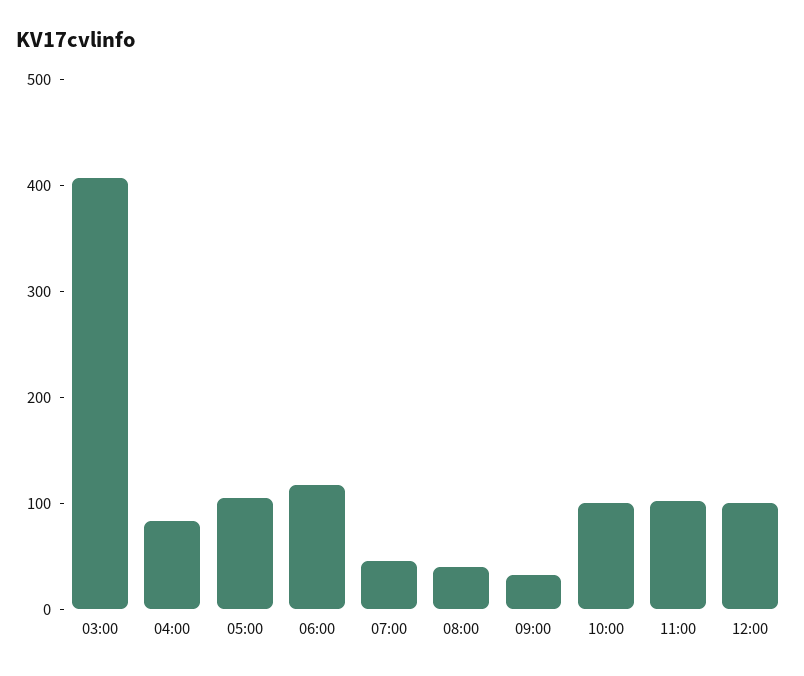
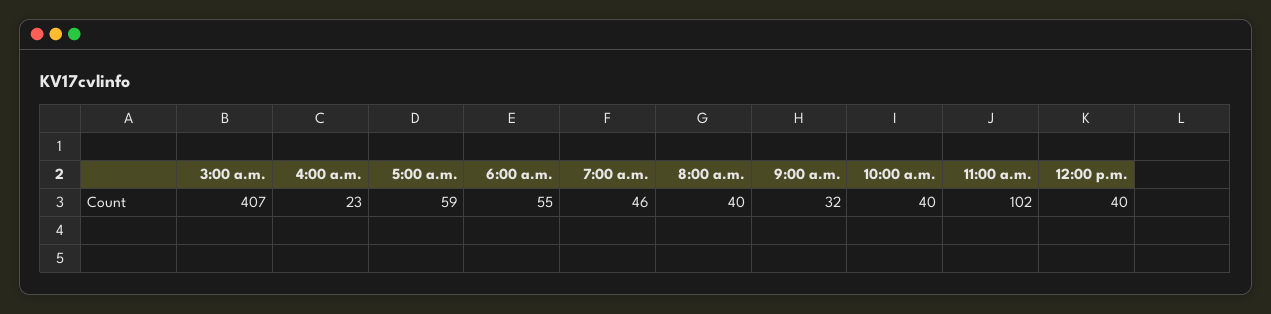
04:00: 80 -> 23
05:00: 100 -> 59
06:00: 120 -> 55
10:00: 100 -> 40
12:00: 100 -> 40

